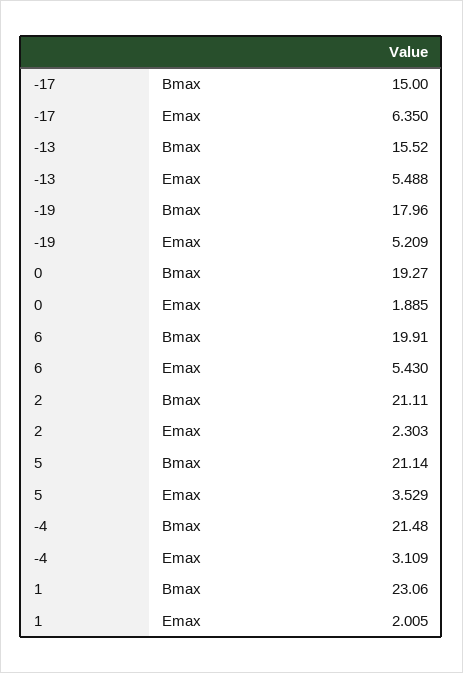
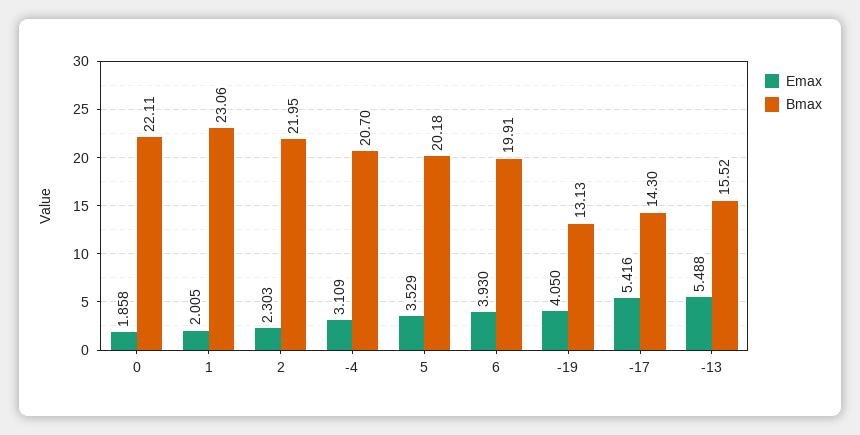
Bmax, -17: 15 -> 14.3
Emax, -17: 6.35 -> 5.416
Bmax, -19: 17.96 -> 13.13
Emax, -19: 5.209 -> 4.05
Bmax, 0: 19.27 -> 22.11
Emax, 0: 1.885 -> 1.858
Emax, 6: 5.43 -> 3.93
Bmax, 2: 21.11 -> 21.95
Bmax, 5: 21.14 -> 20.18
Bmax, -4: 21.48 -> 20.7

